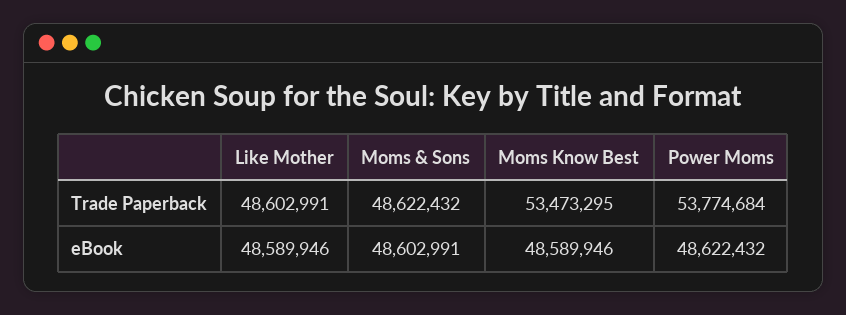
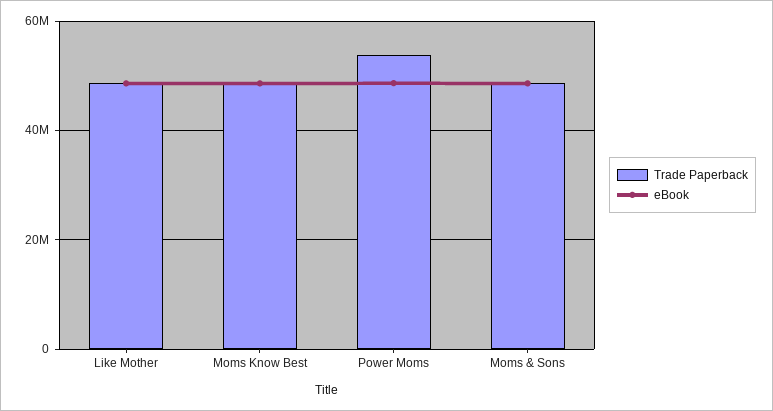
Trade Paperback, Moms Know Best: 53473295 -> 48000000

